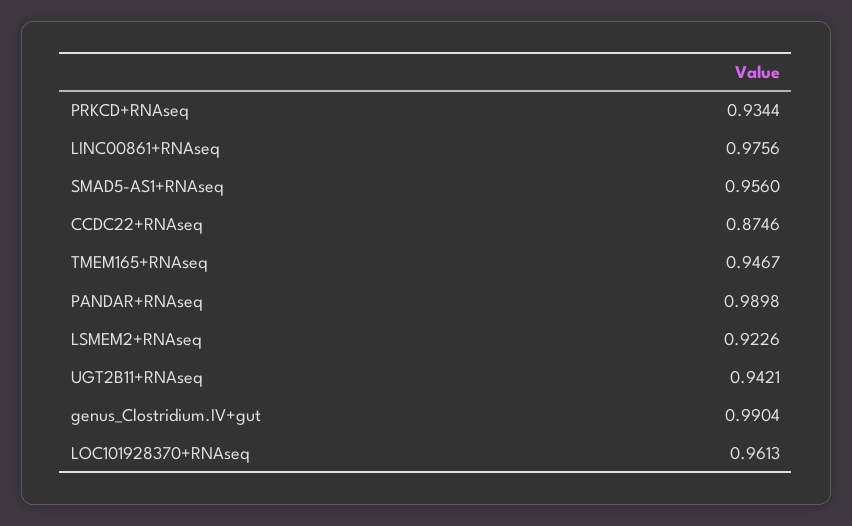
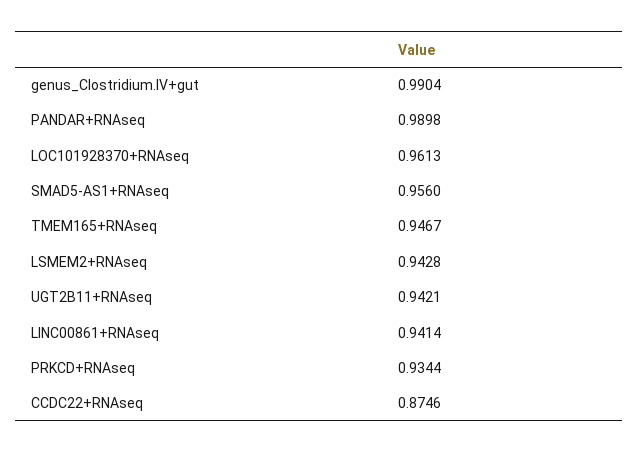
LINC00861+RNAseq: 0.9756 -> 0.9414
LSMEM2+RNAseq: 0.9226 -> 0.9428

